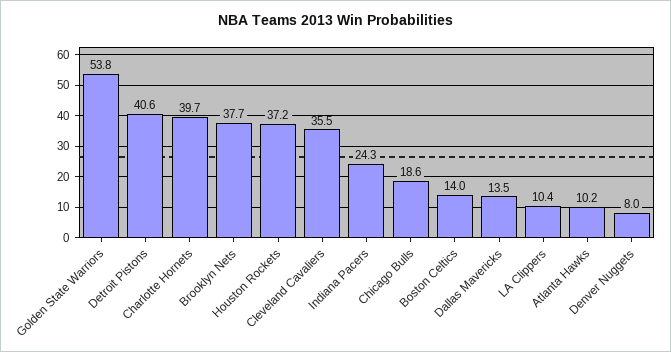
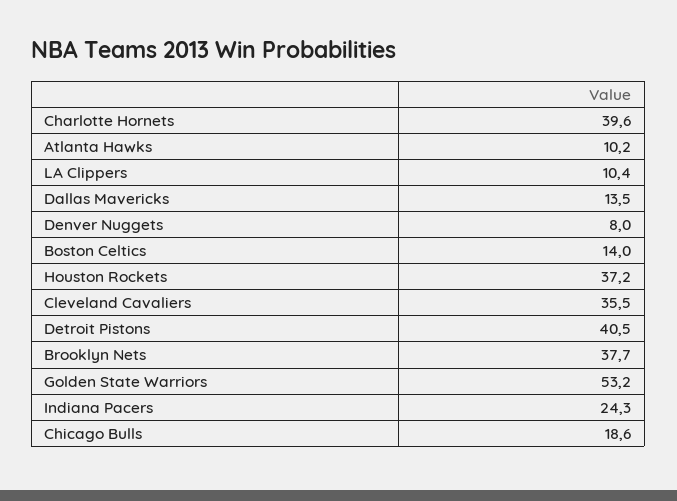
Golden State Warriors: 53.8 -> 53.2
Detroit Pistons: 40.6 -> 40.5
Charlotte Hornets: 39.7 -> 39.6

